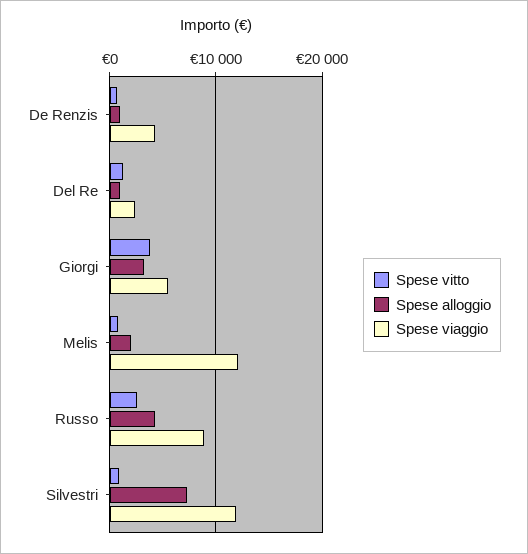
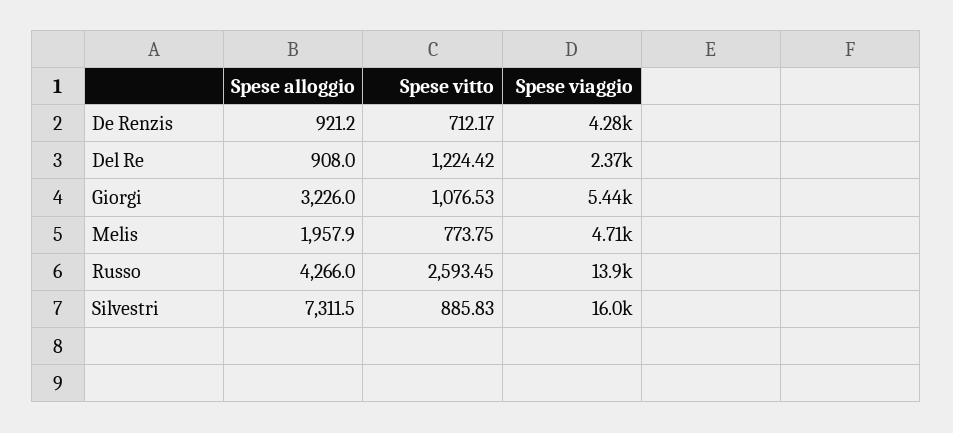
Spese vitto, Giorgi: 4000 -> 1076.53
Spese viaggio, Melis: 12000 -> 4710
Spese viaggio, Russo: 9000 -> 13900
Spese viaggio, Silvestri: 12000 -> 16000

